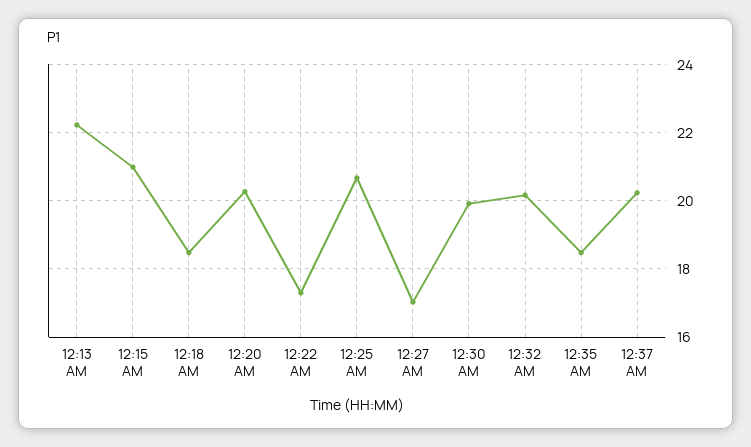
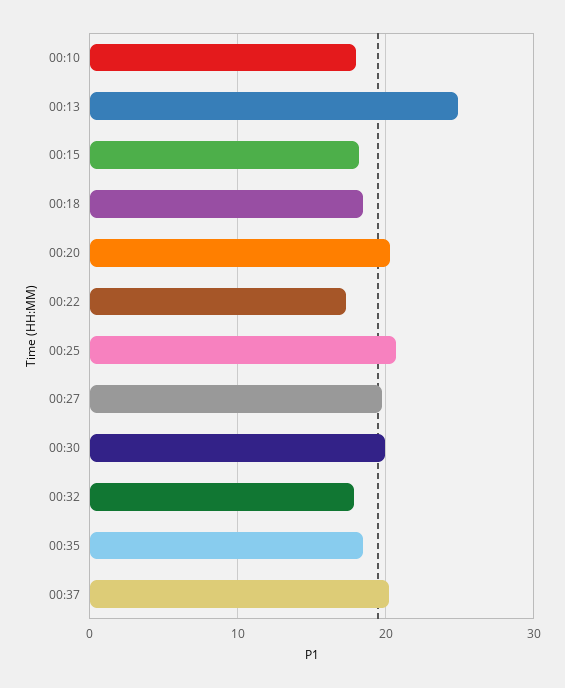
12:13 AM: 22.2 -> 25
12:15 AM: 21 -> 18
12:27 AM: 17 -> 20
12:32 AM: 20.2 -> 18
00:10: none -> 18

